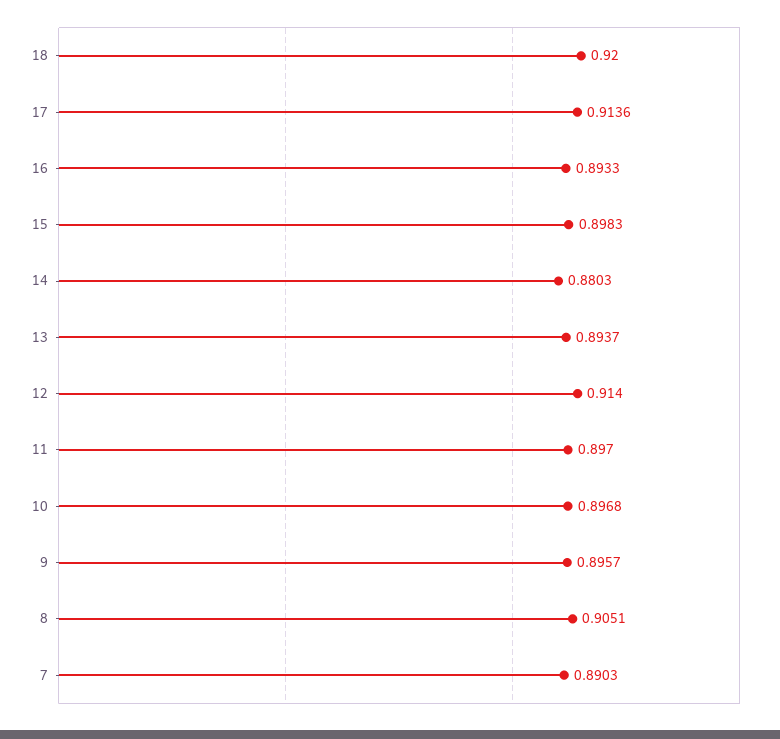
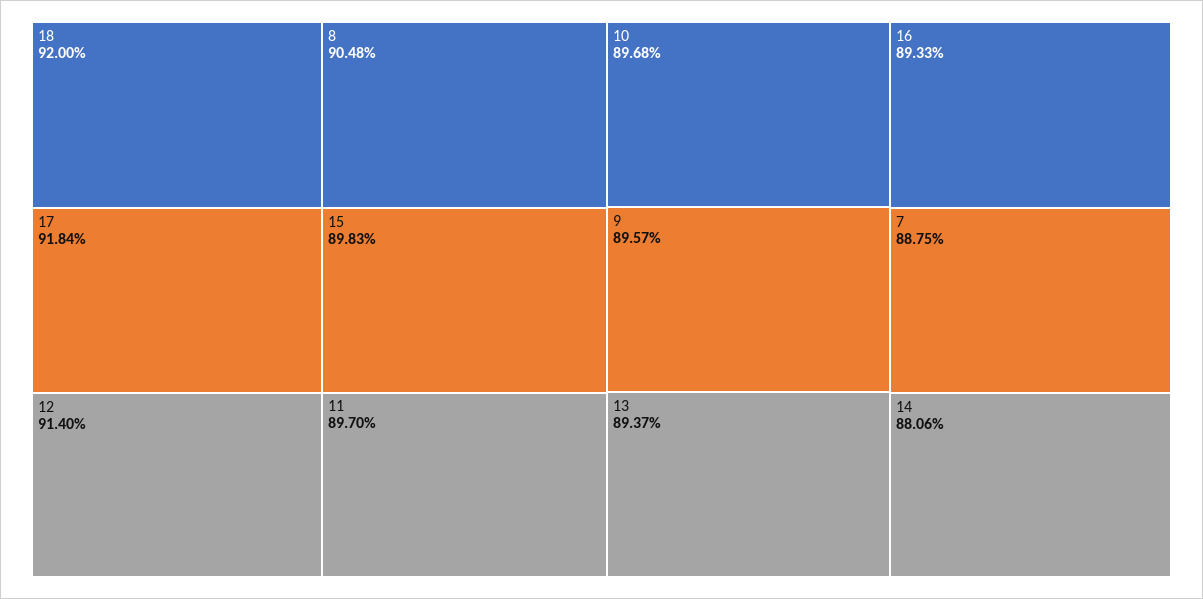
17: 0.9136 -> 0.9184
14: 0.8803 -> 0.8806
8: 0.9051 -> 0.9048
7: 0.8903 -> 0.8875

